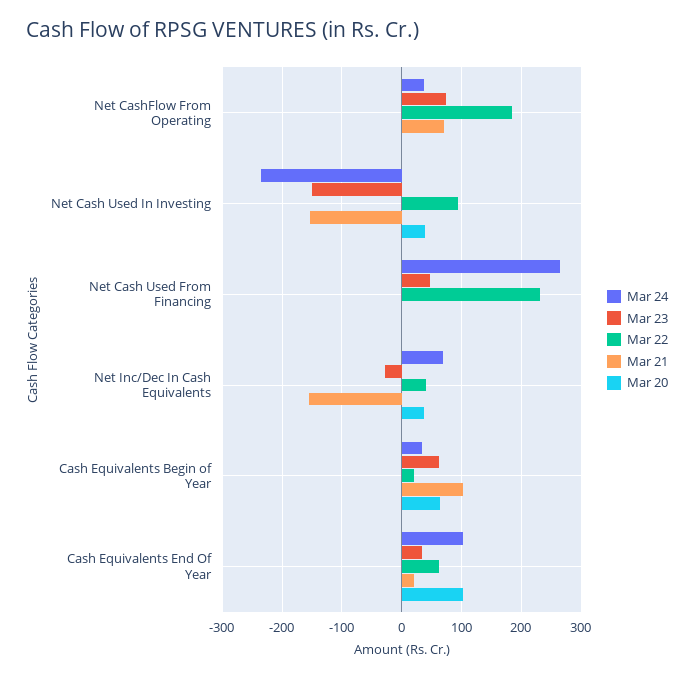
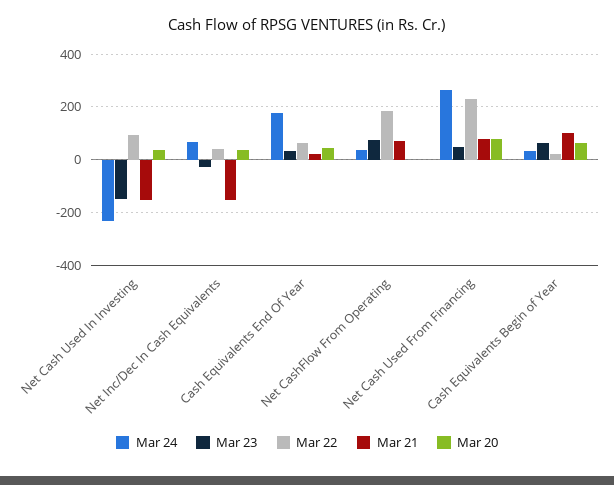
Mar 21, Net Cash Used From Financing: 0 -> 75
Mar 20, Net Cash Used From Financing: 0 -> 75
Mar 24, Cash Equivalents End Of Year: 100 -> 175
Mar 20, Cash Equivalents End Of Year: 100 -> 50

